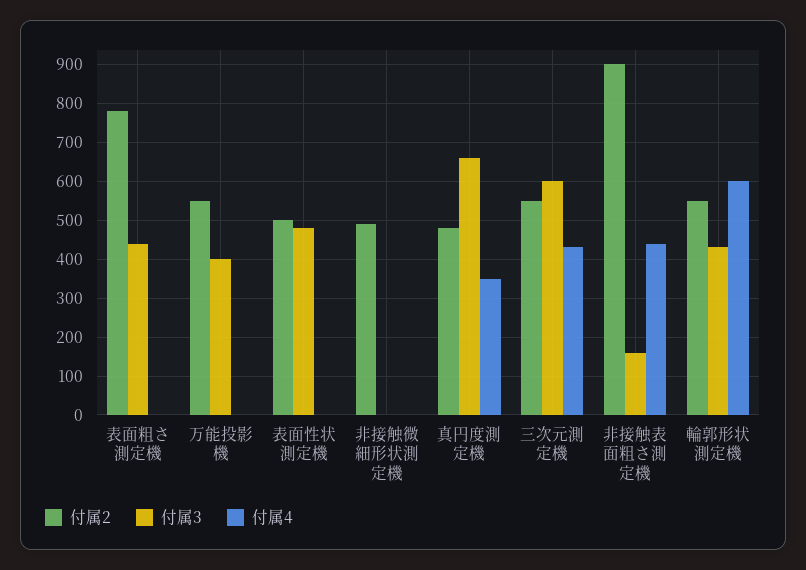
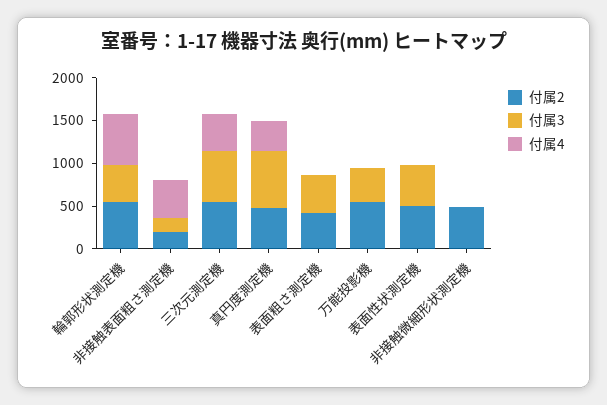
付属2, 表面粗さ測定機: 780 -> 400
付属2, 非接触表面粗さ測定機: 900 -> 200

